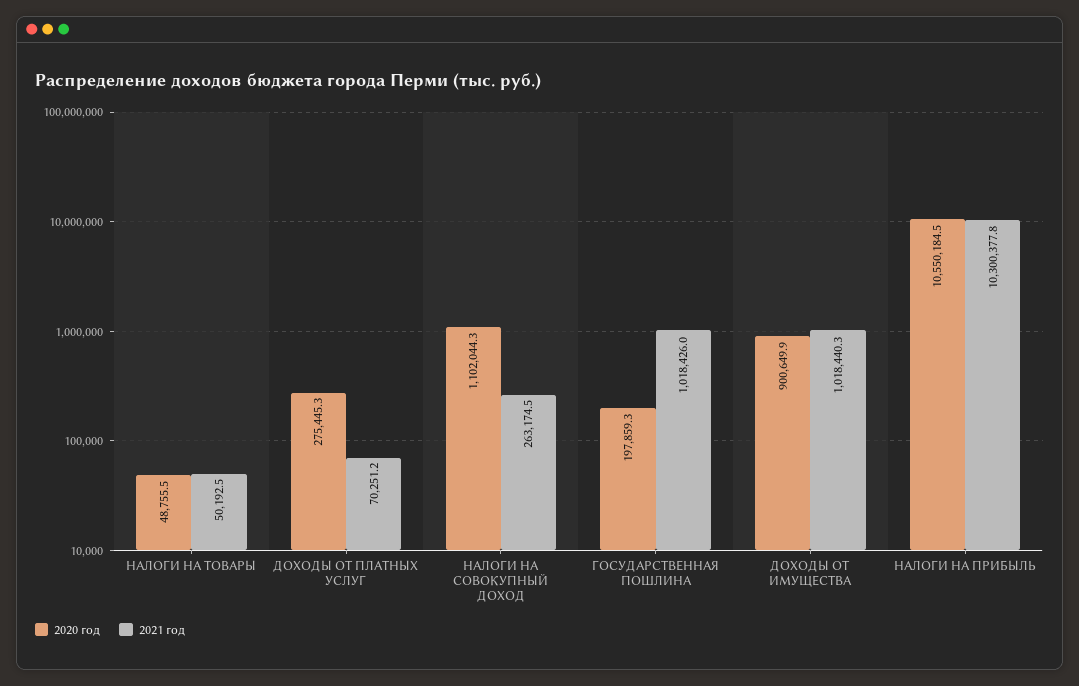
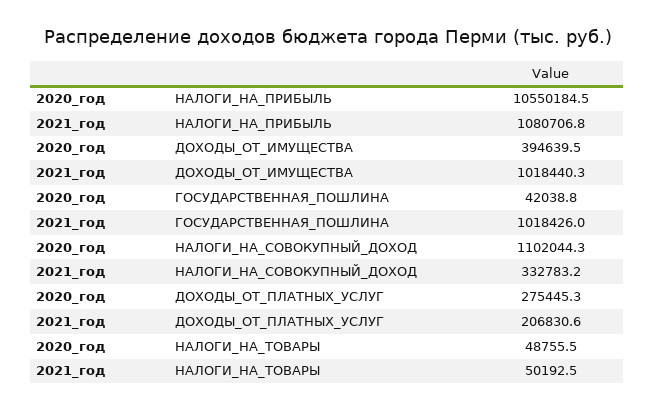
2021 год, ДОХОДЫ ОТ ПЛАТНЫХ УСЛУГ: 70251.2 -> 206830.6
2021 год, НАЛОГИ НА СОВОКУПНЫЙ ДОХОД: 263174.5 -> 332783.2
2020 год, ГОСУДАРСТВЕННАЯ ПОШЛИНА: 197859.3 -> 42038.8
2020 год, ДОХОДЫ ОТ ИМУЩЕСТВА: 900649.9 -> 394639.5
2021 год, НАЛОГИ НА ПРИБЫЛЬ: 10300377.8 -> 1080706.8

